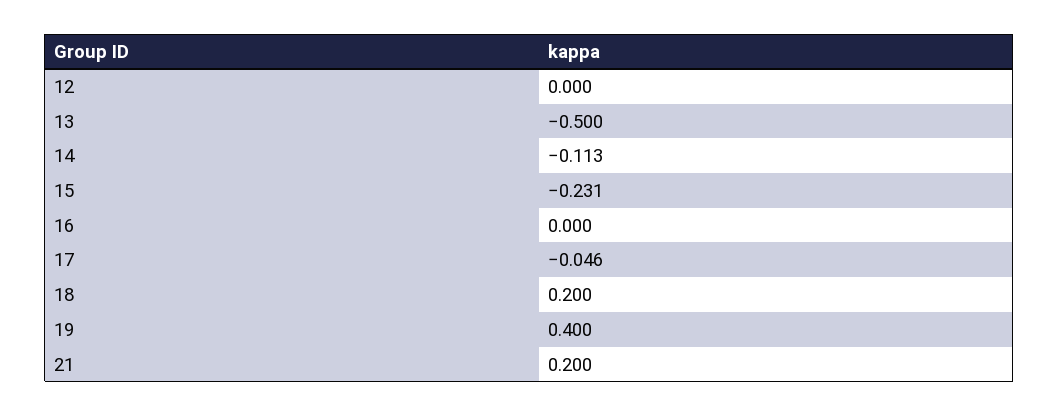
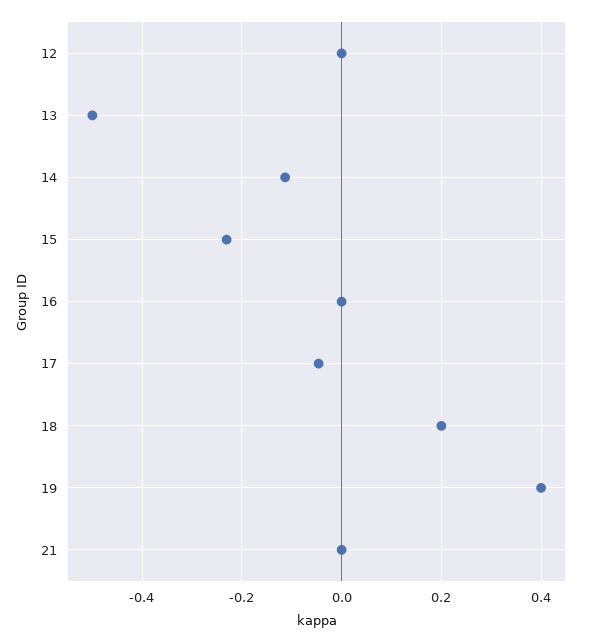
21: 0.2 -> 0

